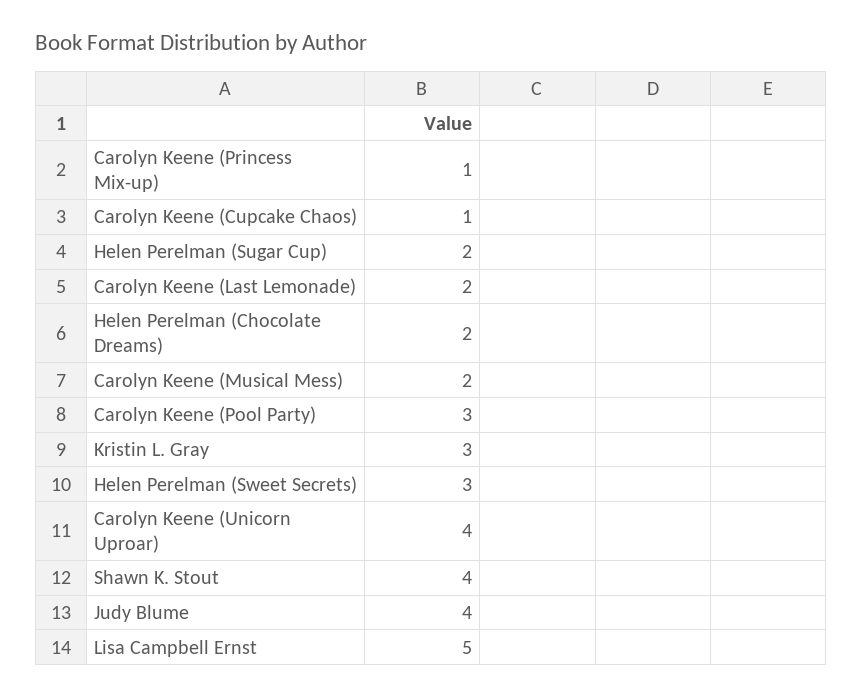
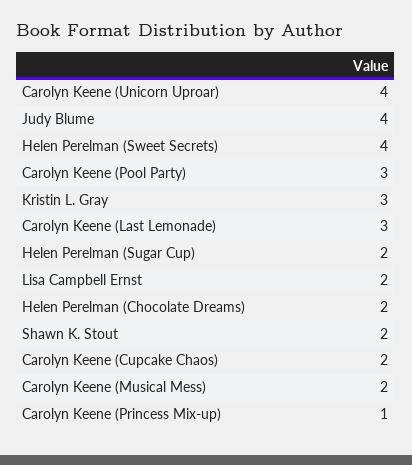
Carolyn Keene (Cupcake Chaos): 1 -> 2
Carolyn Keene (Last Lemonade): 2 -> 3
Helen Perelman (Sweet Secrets): 3 -> 4
Shawn K. Stout: 4 -> 2
Lisa Campbell Ernst: 5 -> 2

